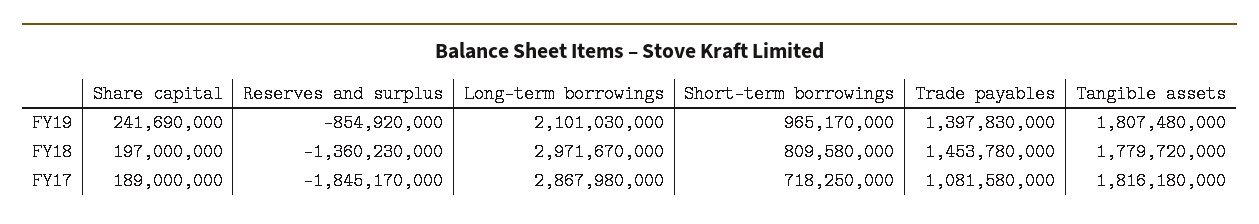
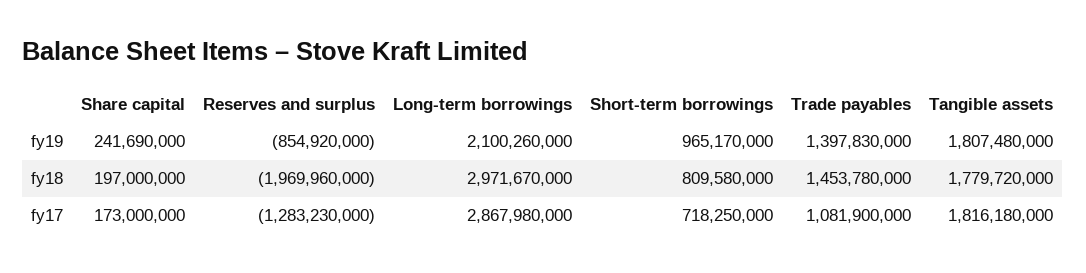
Long-term borrowings, FY19: 2101030000 -> 2100260000
Reserves and surplus, FY18: -1360230000 -> -1969960000
Share capital, FY17: 189000000 -> 173000000
Reserves and surplus, FY17: -1845170000 -> -1283230000
Trade payables, FY17: 1081580000 -> 1081900000

